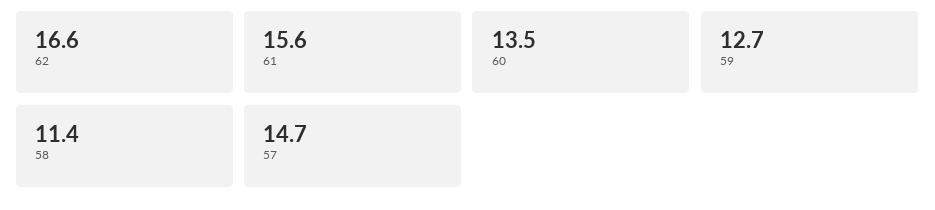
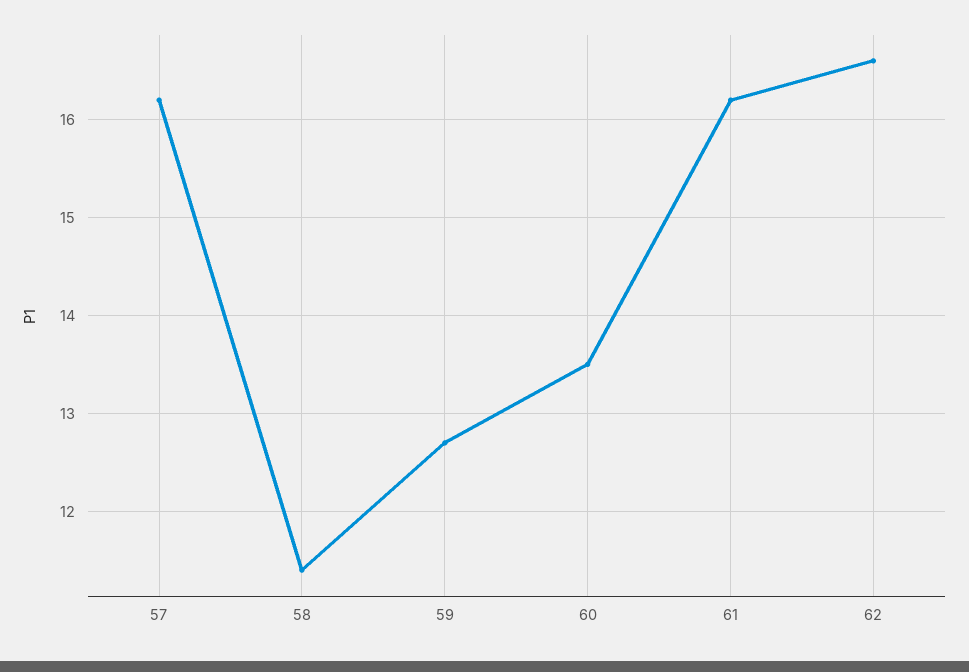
61: 15.6 -> 16.2
57: 14.7 -> 16.2

